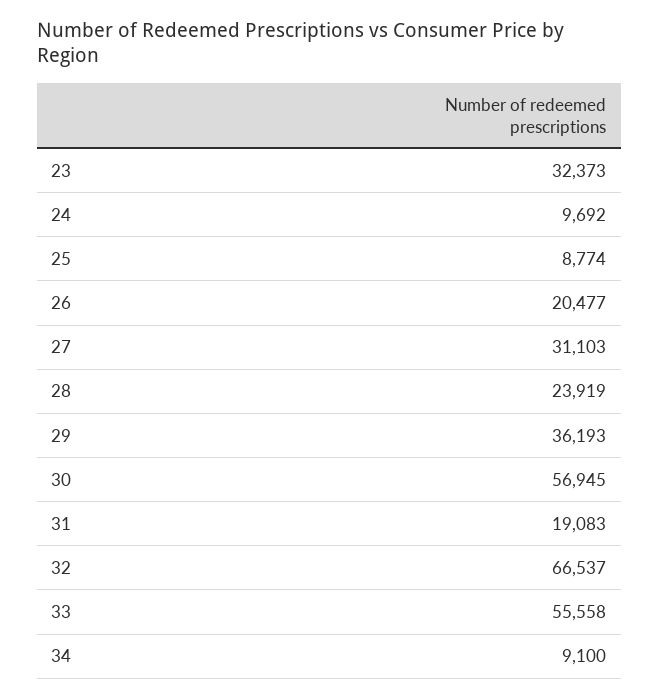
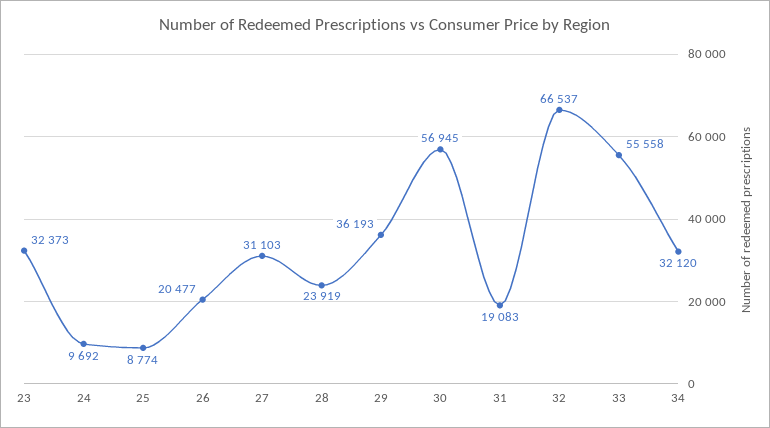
34: 9100 -> 32120

